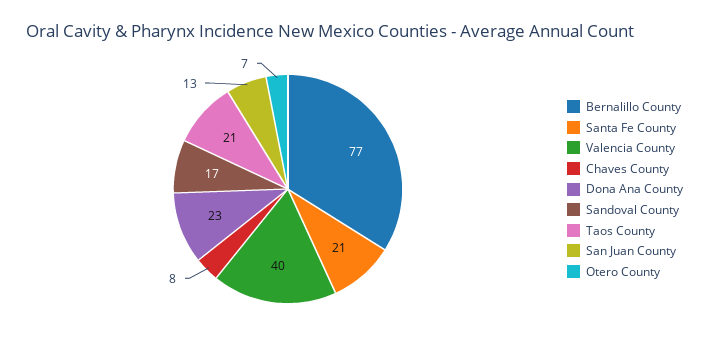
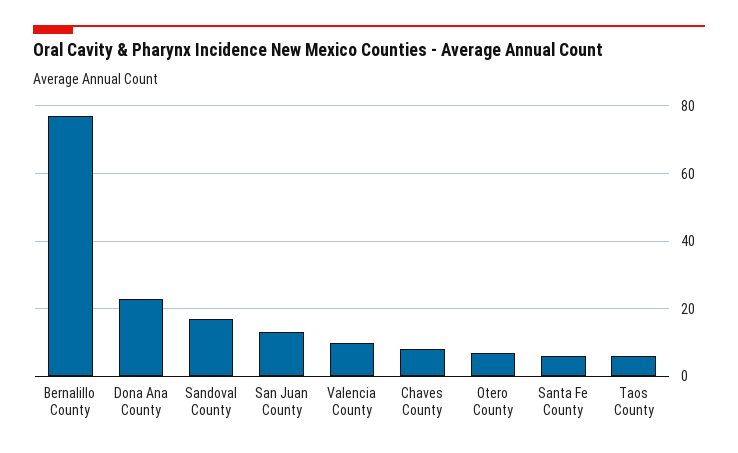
Santa Fe County: 21 -> 5
Valencia County: 40 -> 10
Taos County: 21 -> 5

